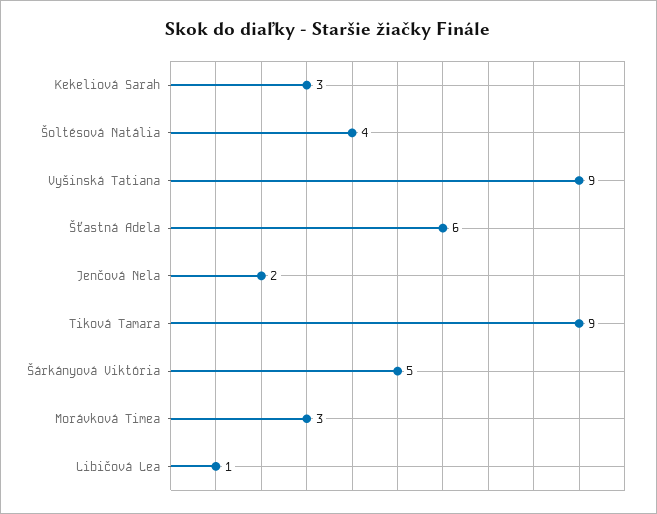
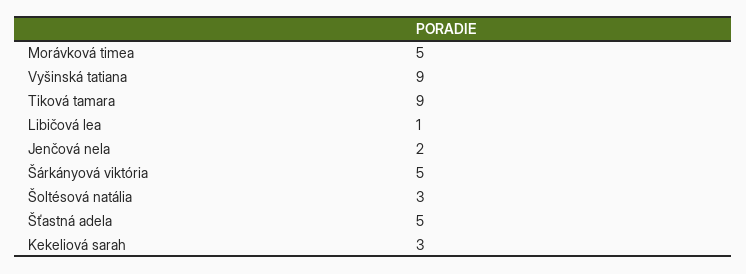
Šoltésová Natália: 4 -> 3
Šťastná Adela: 6 -> 5
Morávková Timea: 3 -> 5

